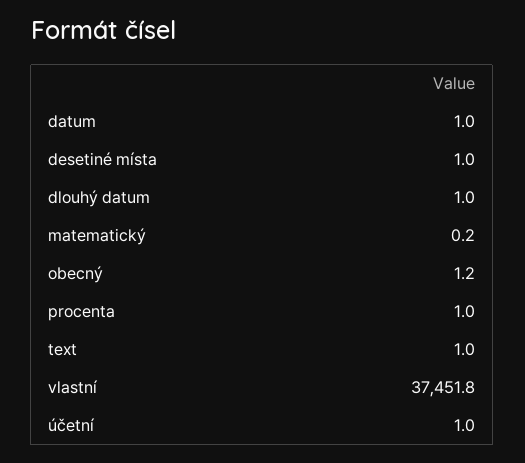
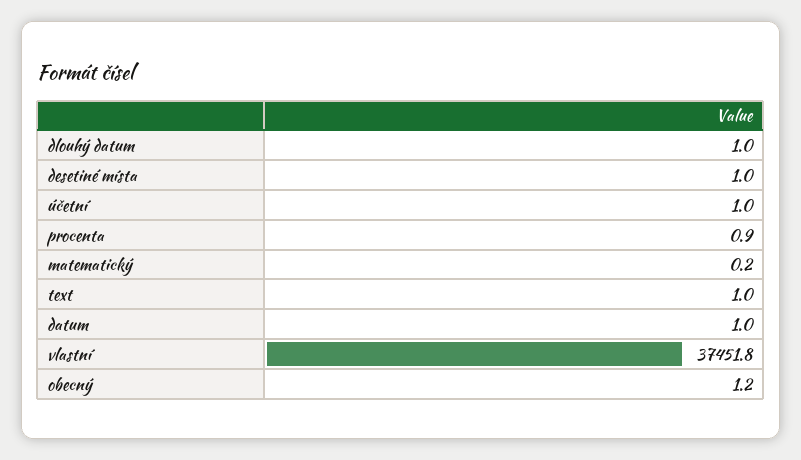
procenta: 1 -> 0.9

